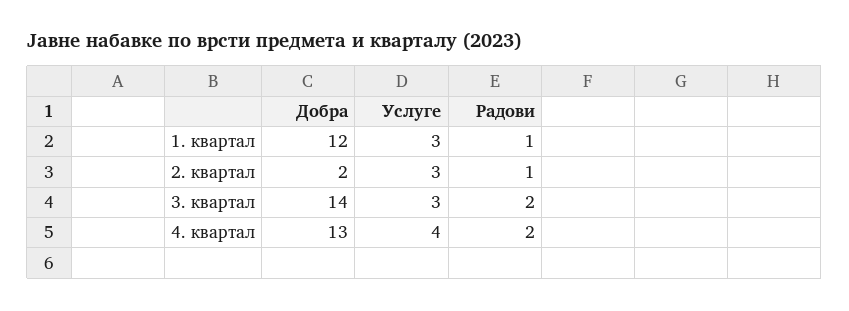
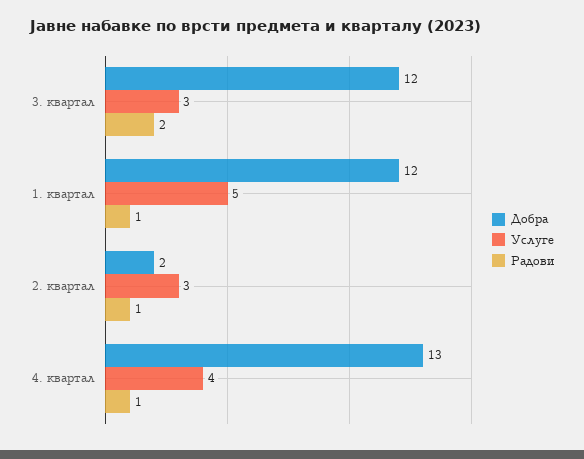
Услуге, 1. квартал: 3 -> 5
Добра, 3. квартал: 14 -> 12
Радови, 4. квартал: 2 -> 1

